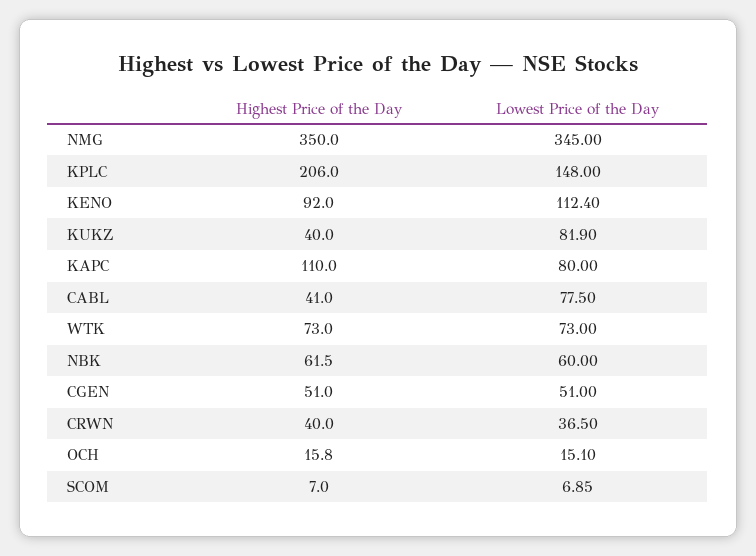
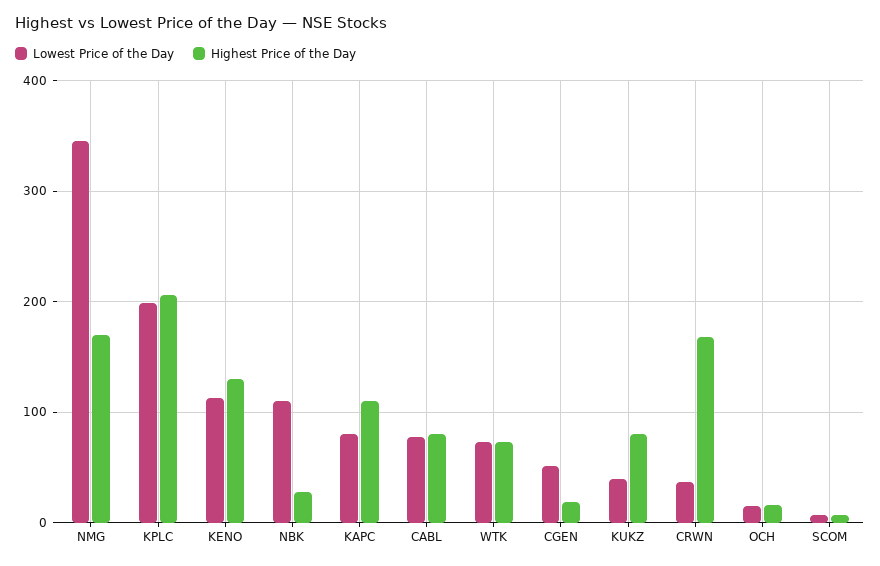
Highest Price of the Day, NMG: 350 -> 170
Lowest Price of the Day, KPLC: 148 -> 200
Highest Price of the Day, KENO: 92 -> 130
Highest Price of the Day, KUKZ: 40 -> 80
Lowest Price of the Day, KUKZ: 81.9 -> 40
Highest Price of the Day, CABL: 41 -> 80
Highest Price of the Day, NBK: 61.5 -> 30
Lowest Price of the Day, NBK: 60 -> 110
Highest Price of the Day, CGEN: 51 -> 20
Highest Price of the Day, CRWN: 40 -> 170

